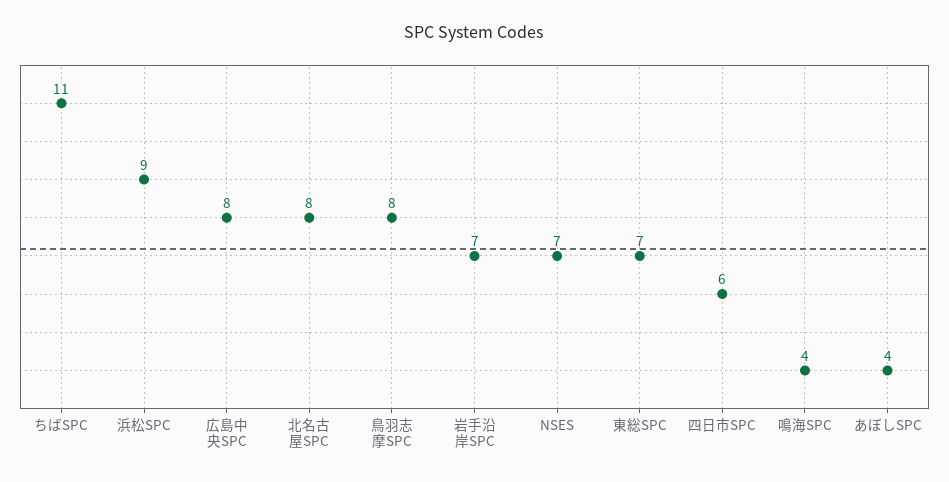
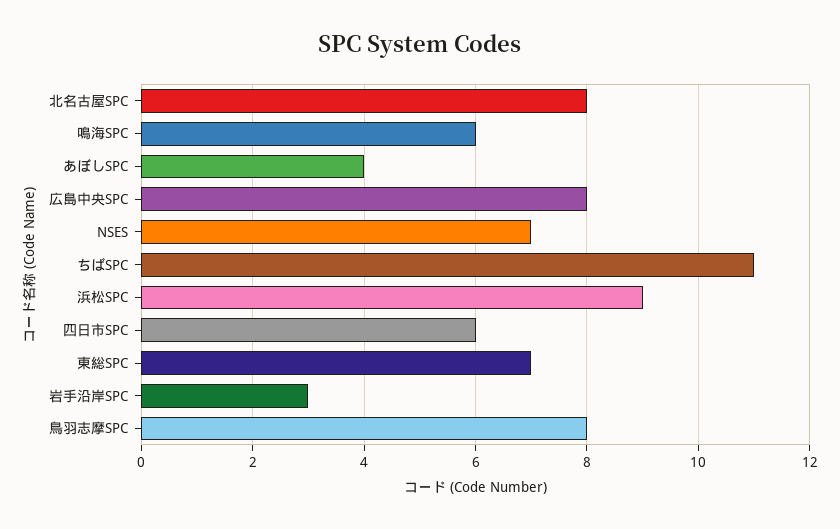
岩手沿岸SPC: 7 -> 3
鳴海SPC: 4 -> 6

